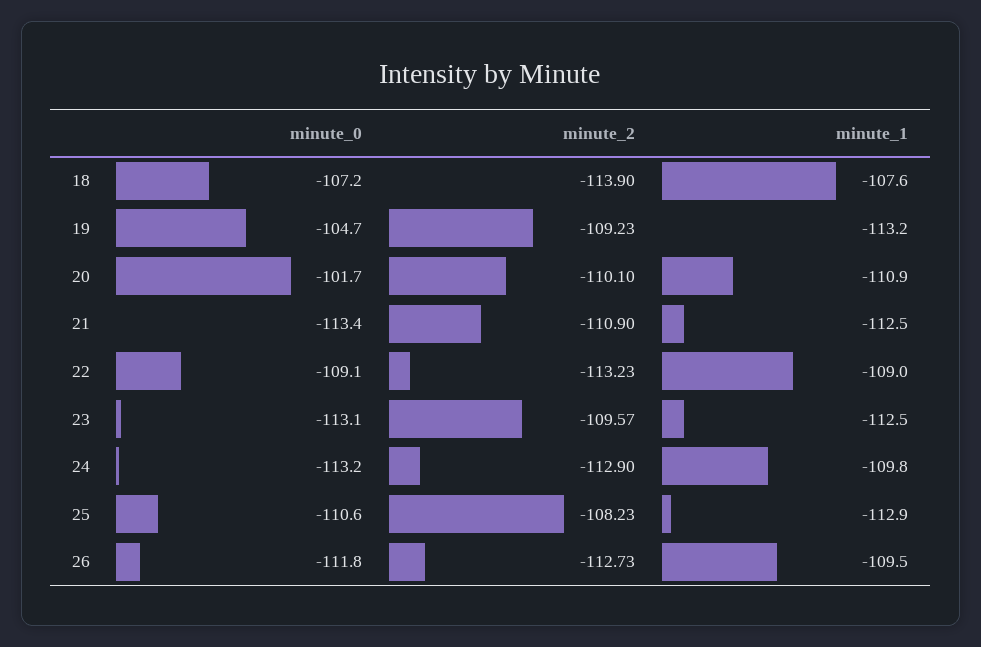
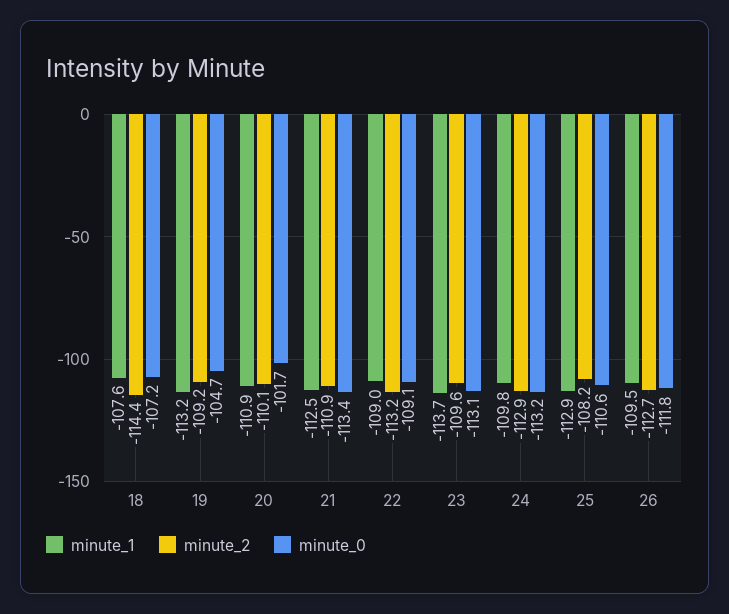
minute_2, 18: -113.9 -> -114.4
minute_1, 23: -112.5 -> -113.7

